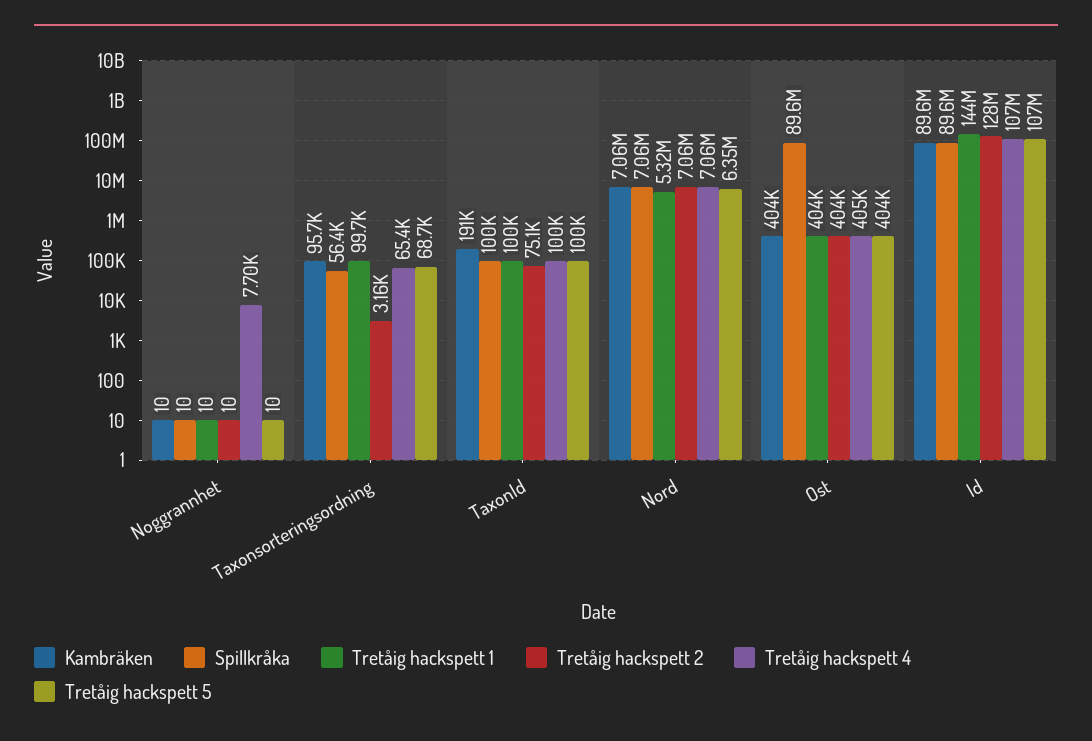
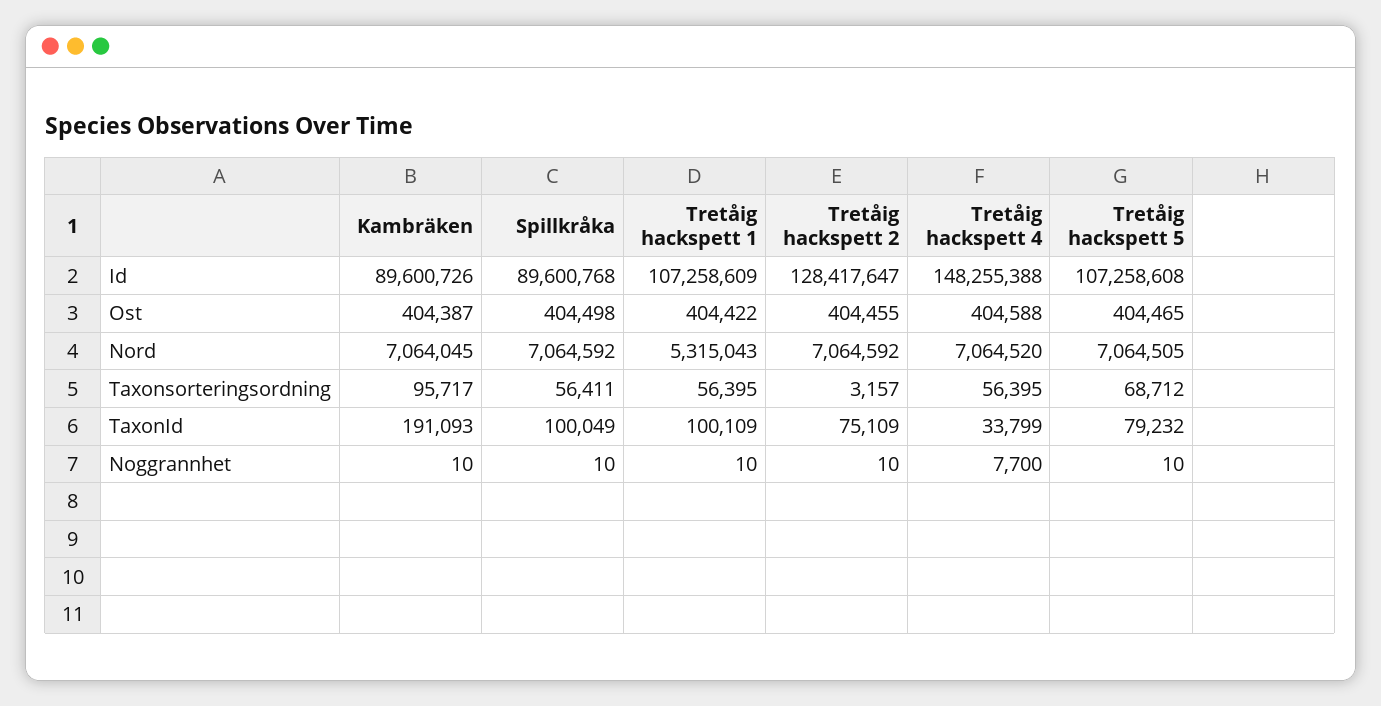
Tretåig hackspett 1, Taxonsorteringsordning: 99700 -> 56395
Tretåig hackspett 4, Taxonsorteringsordning: 65400 -> 56395
Tretåig hackspett 4, TaxonId: 100000 -> 33799
Tretåig hackspett 5, TaxonId: 100000 -> 79232
Tretåig hackspett 5, Nord: 6350000 -> 7064505
Spillkråka, Ost: 89600000 -> 404498
Tretåig hackspett 1, Id: 144000000 -> 107258609
Tretåig hackspett 4, Id: 107000000 -> 148255388

